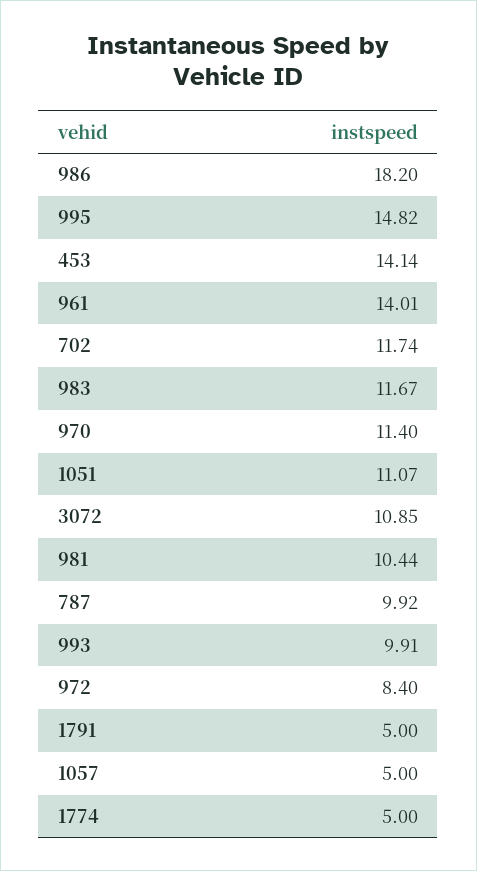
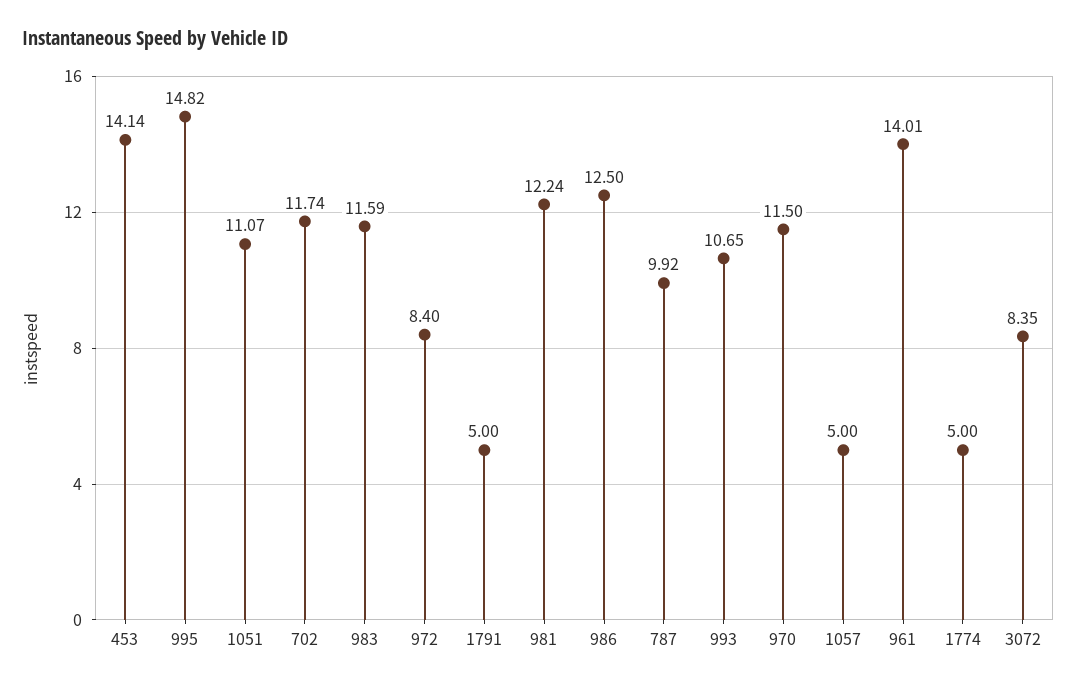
986: 18.2 -> 12.5
983: 11.67 -> 11.59
970: 11.4 -> 11.5
3072: 10.85 -> 8.35
981: 10.44 -> 12.24
993: 9.91 -> 10.65

